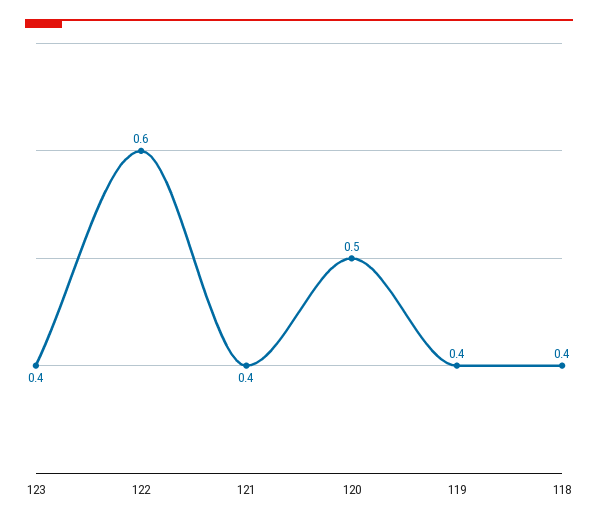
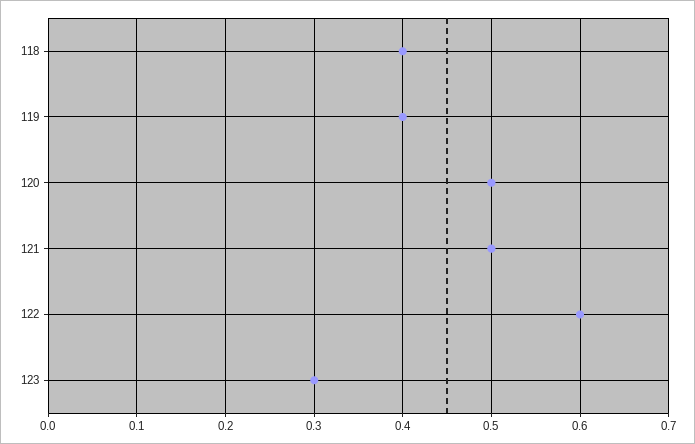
123: 0.4 -> 0.3
121: 0.4 -> 0.5

